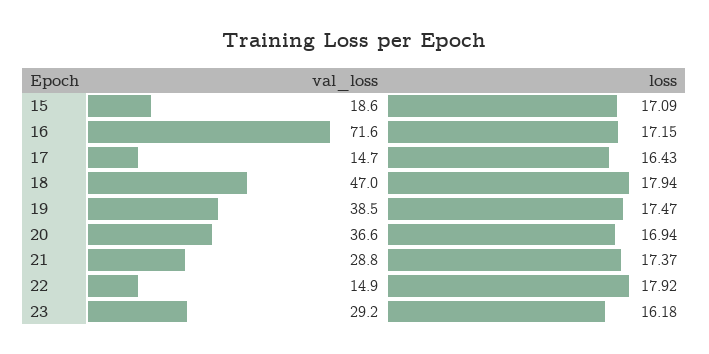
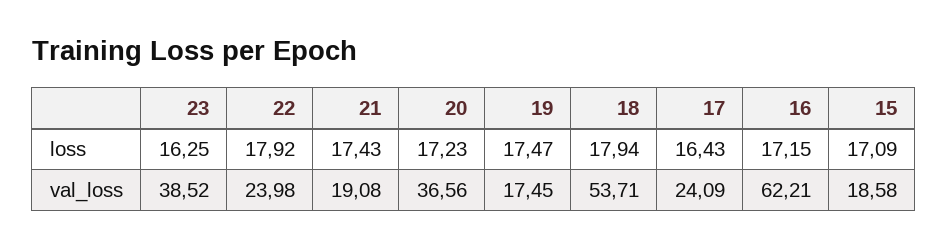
val_loss, 16: 71.6 -> 62.21
val_loss, 17: 14.7 -> 24.09
val_loss, 18: 47 -> 53.71
val_loss, 19: 38.5 -> 17.45
loss, 20: 16.94 -> 17.23
val_loss, 21: 28.8 -> 19.08
loss, 21: 17.37 -> 17.43
val_loss, 22: 14.9 -> 23.98
val_loss, 23: 29.2 -> 38.52
loss, 23: 16.18 -> 16.25

